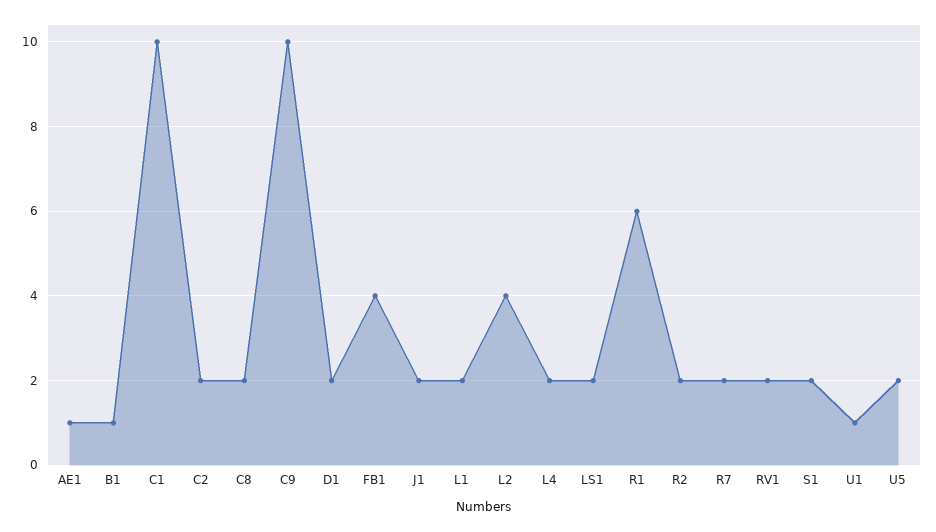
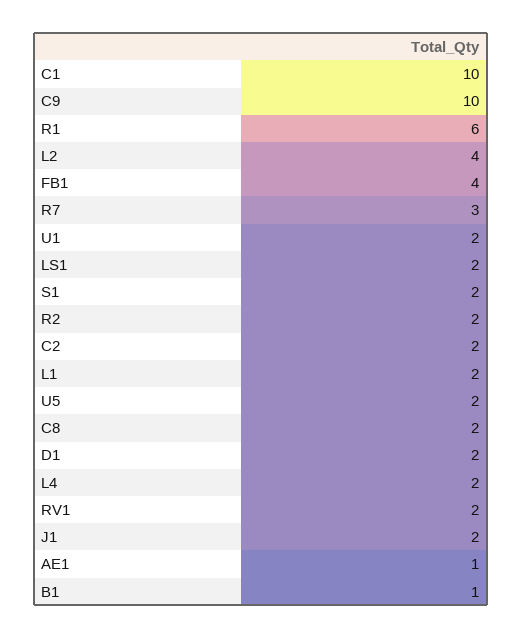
R7: 2 -> 3
U1: 1 -> 2

